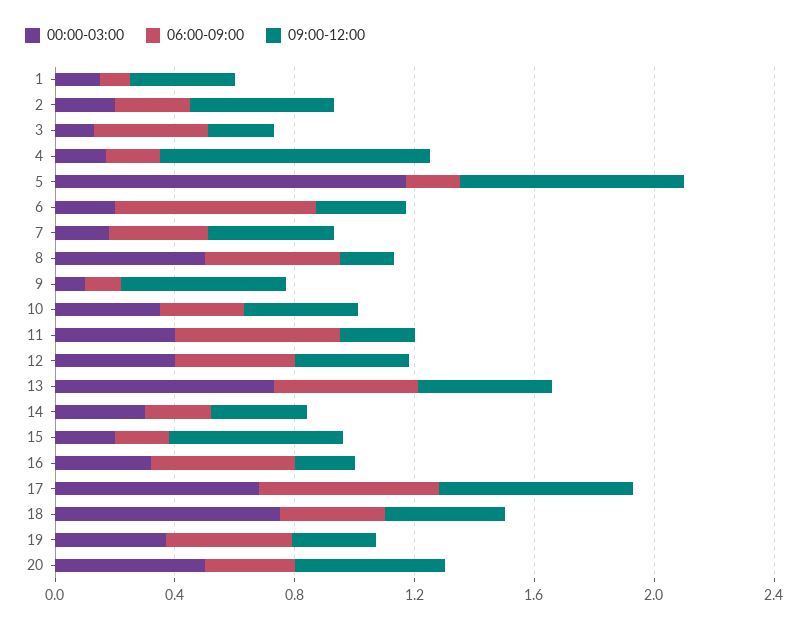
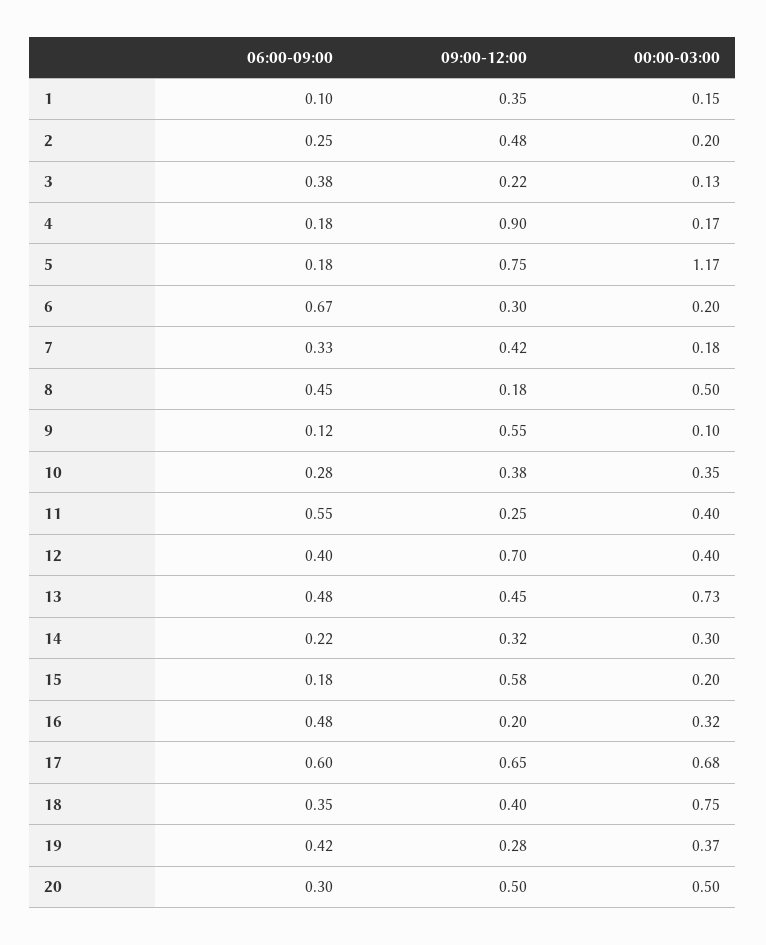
09:00-12:00, 12: 0.4 -> 0.7

